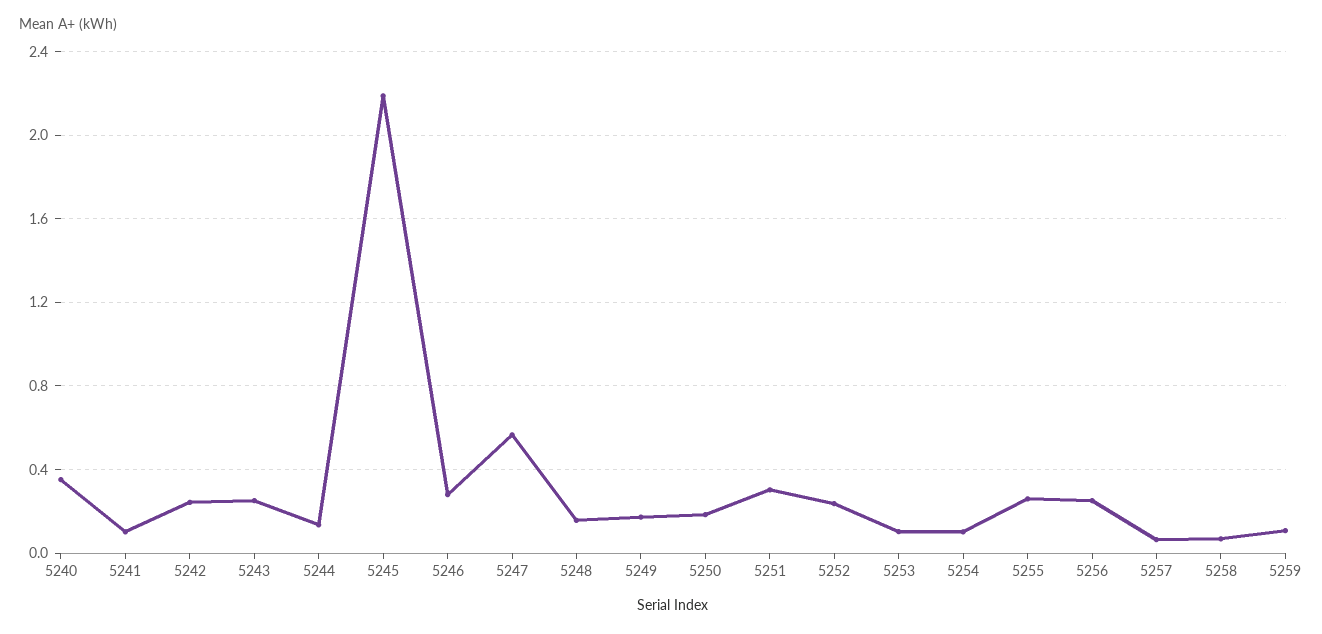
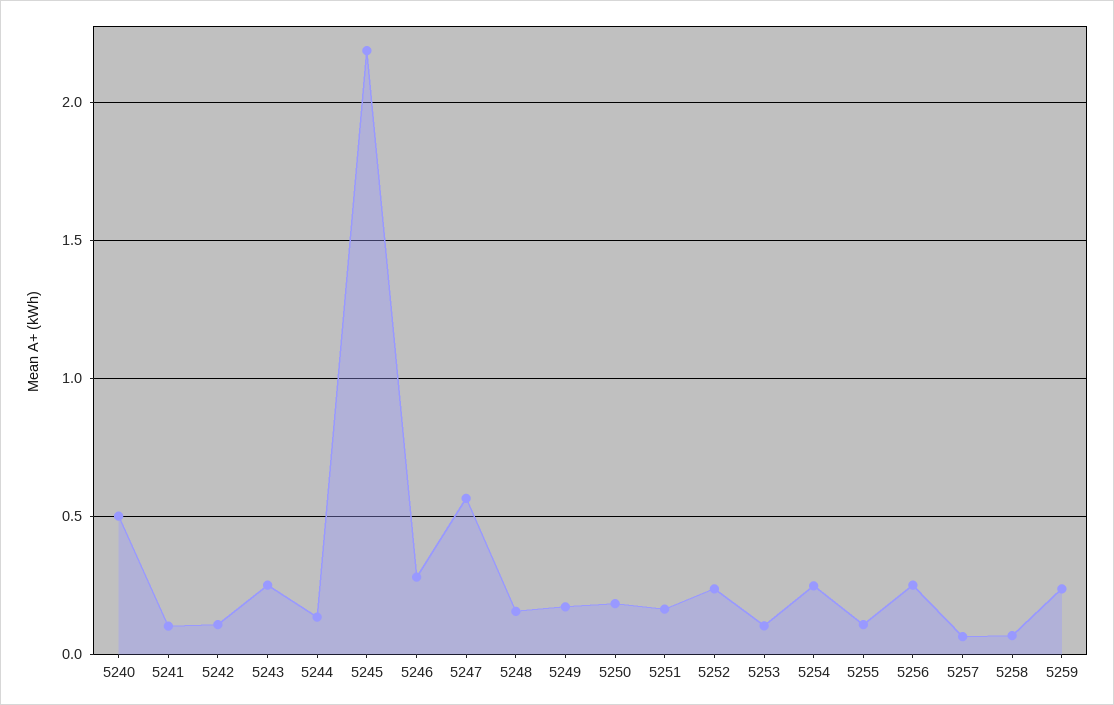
5240: 0.35 -> 0.5
5242: 0.25 -> 0.1
5251: 0.3 -> 0.15
5254: 0.1 -> 0.25
5255: 0.25 -> 0.1
5259: 0.1 -> 0.25

